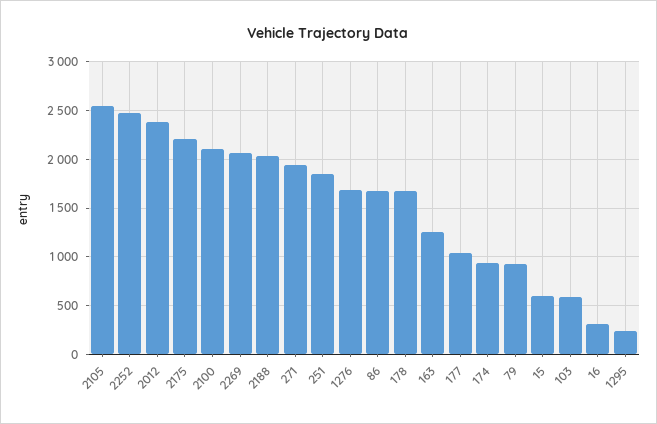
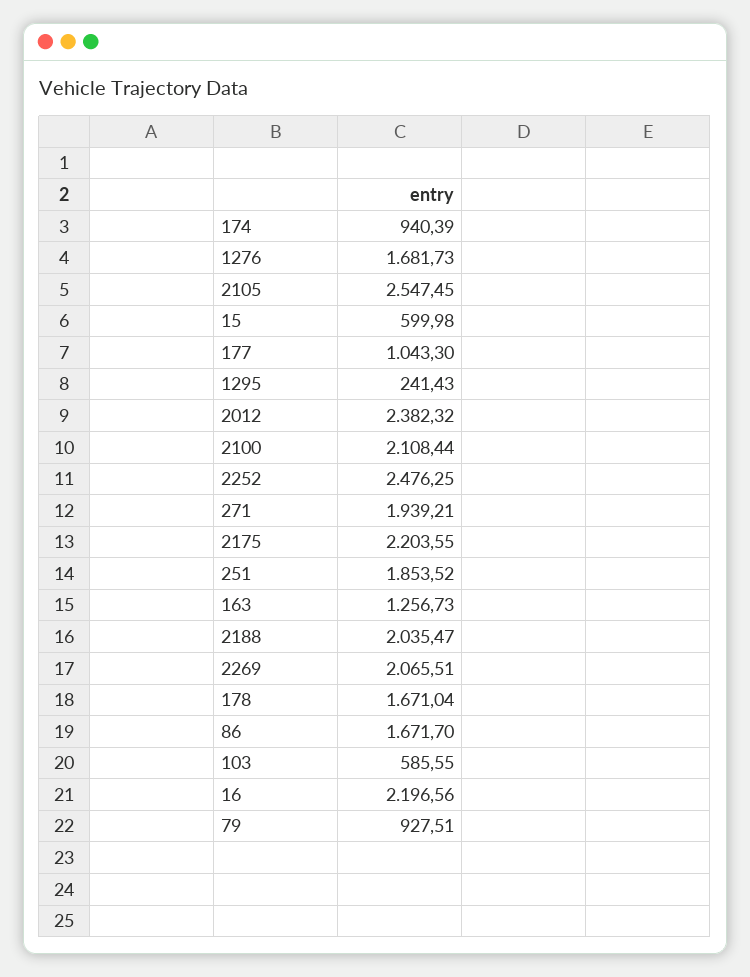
16: 300 -> 2196.56

